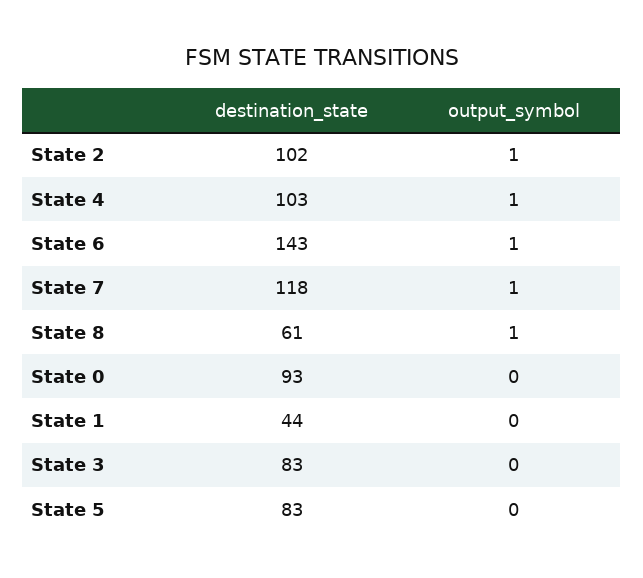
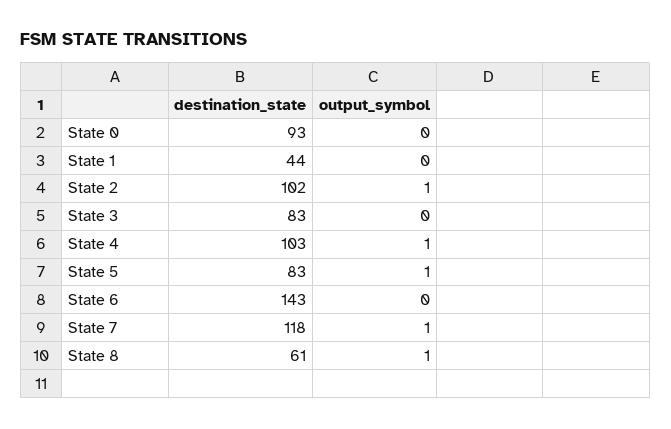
output_symbol, State 6: 1 -> 0
output_symbol, State 5: 0 -> 1

